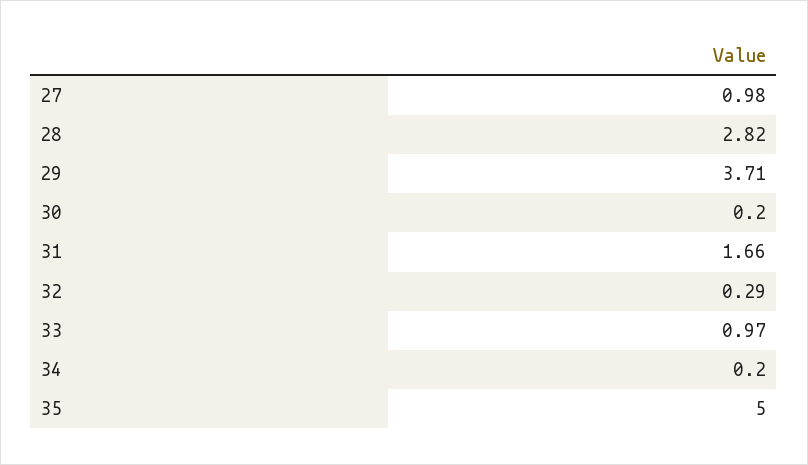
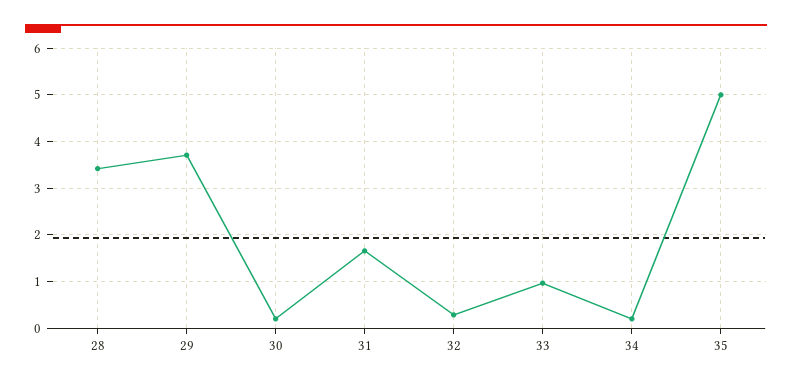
27: 0.98 -> none
28: 2.82 -> 3.4

